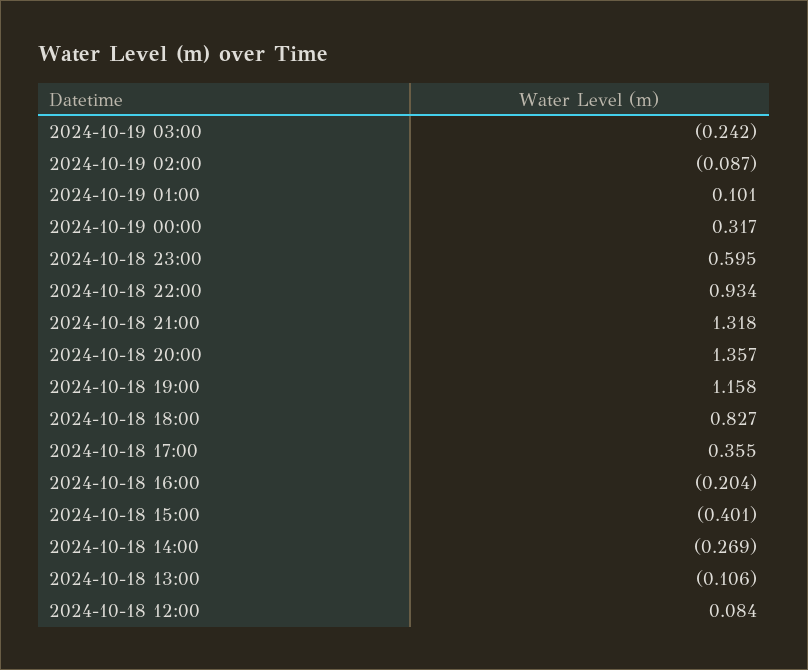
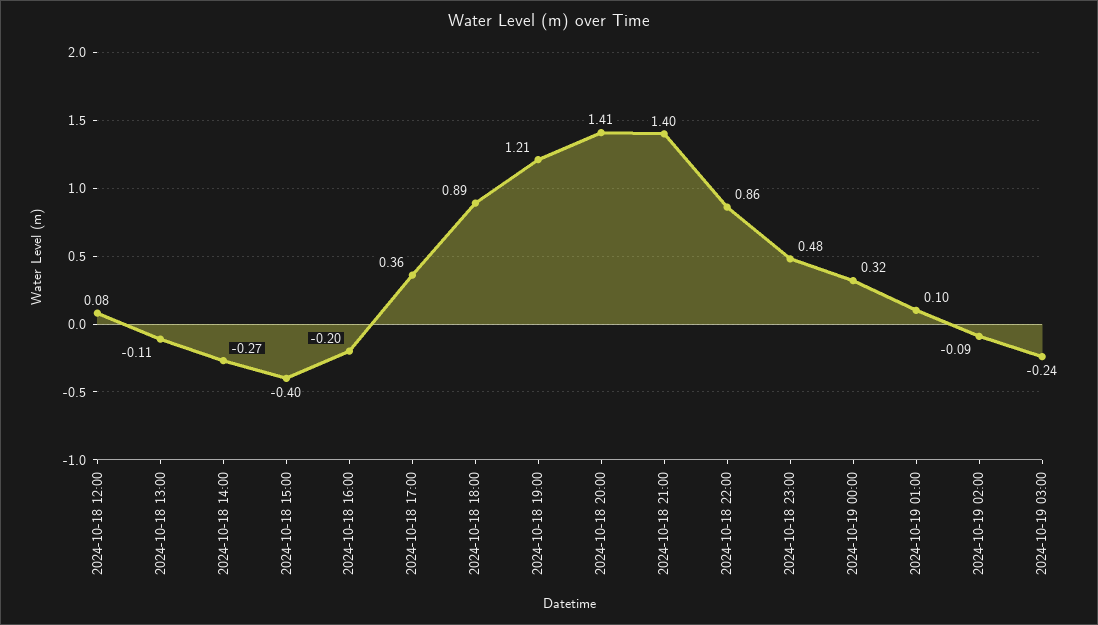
2024-10-18 23:00: 0.595 -> 0.48
2024-10-18 22:00: 0.934 -> 0.86
2024-10-18 21:00: 1.318 -> 1.4
2024-10-18 20:00: 1.357 -> 1.41
2024-10-18 19:00: 1.158 -> 1.21
2024-10-18 18:00: 0.827 -> 0.89

